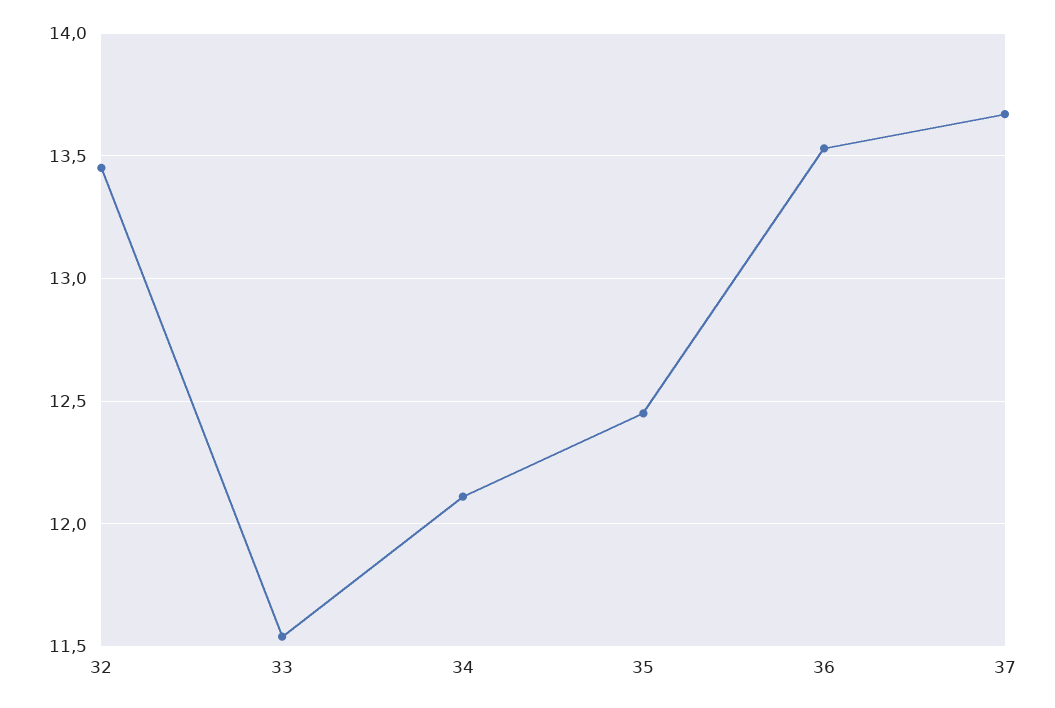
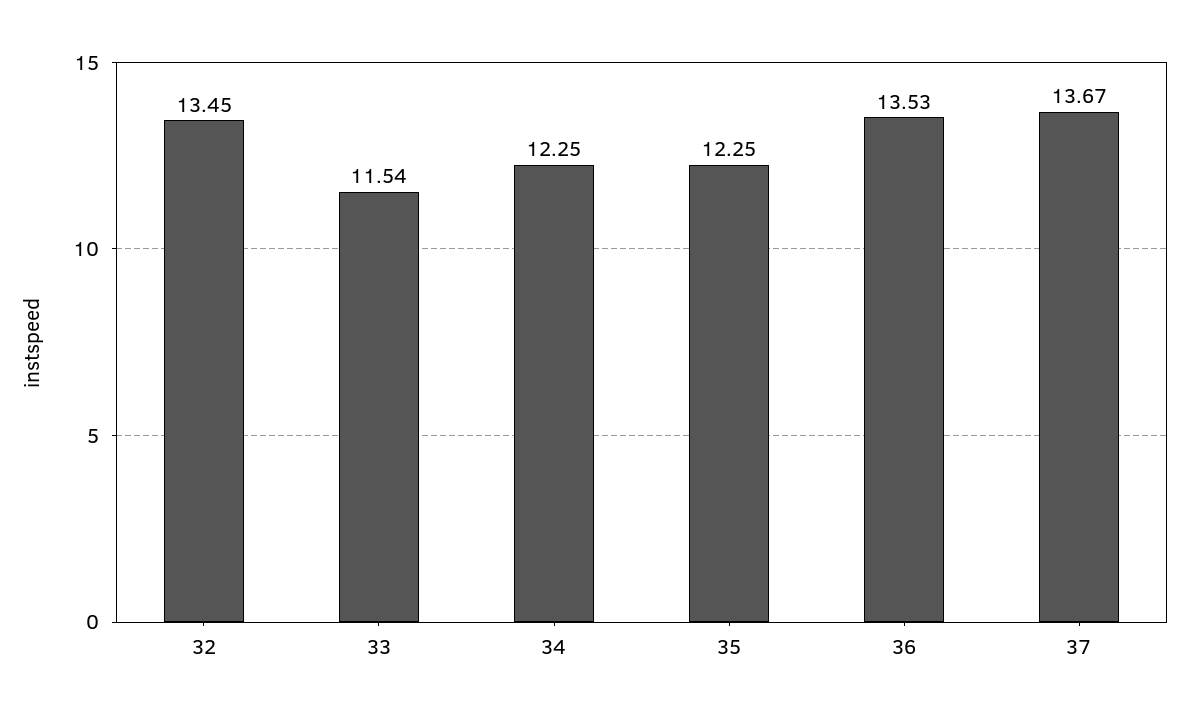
34: 12.1 -> 12.25
35: 12.45 -> 12.25

